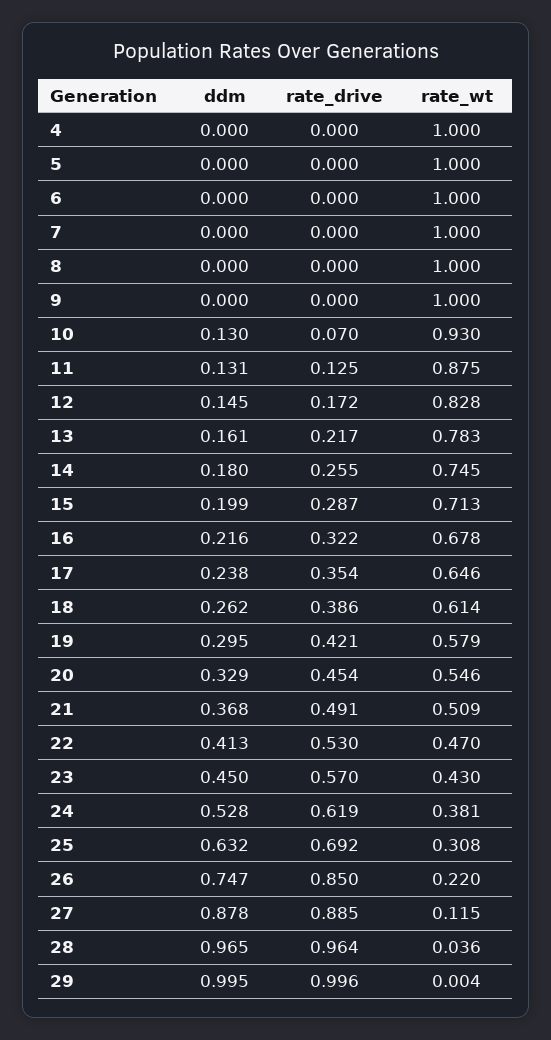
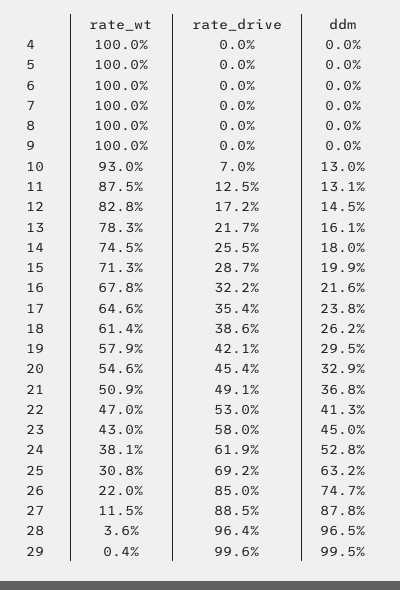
rate_drive, 23: 0.57 -> 0.58

